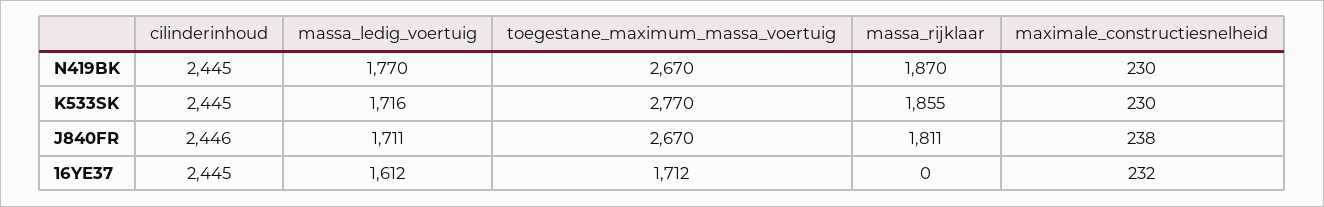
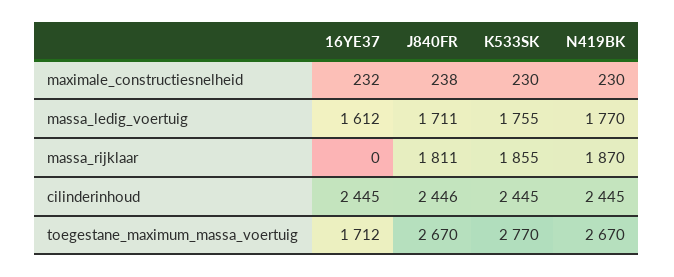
massa_ledig_voertuig, K533SK: 1716 -> 1755

